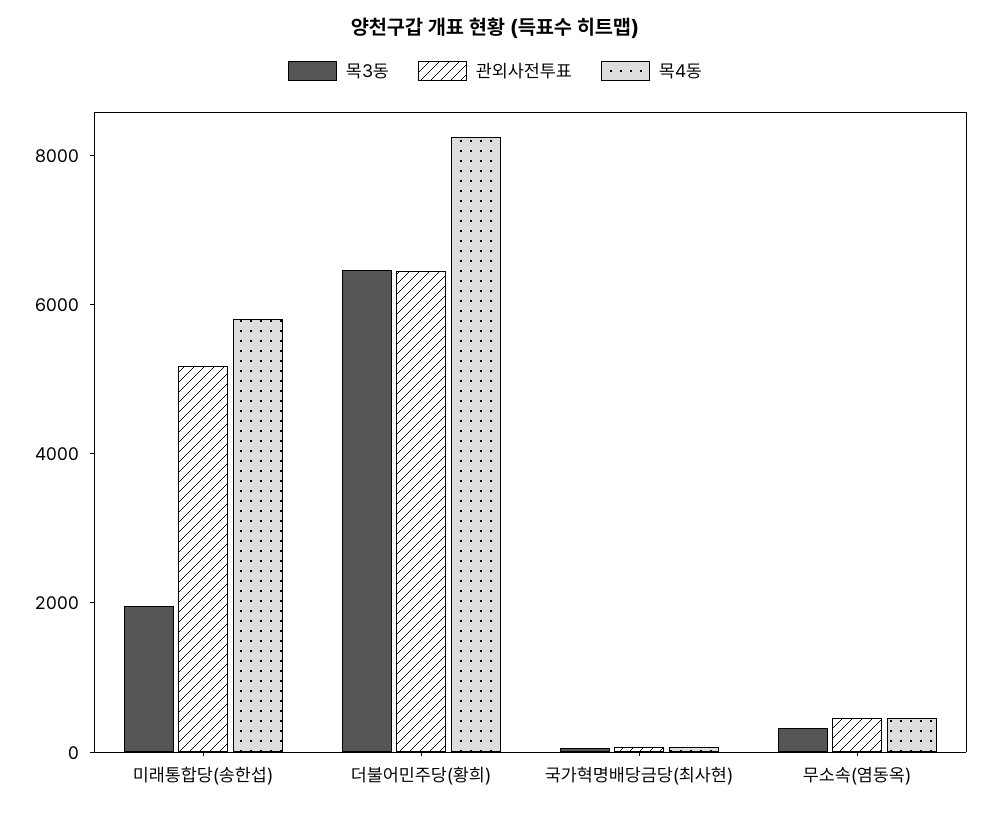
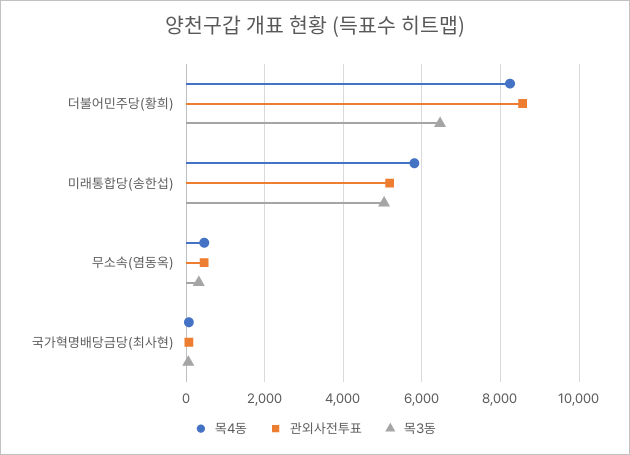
목3동, 미래통합당(송한섭): 2000 -> 5000
관외사전투표, 더불어민주당(황희): 6500 -> 8600

